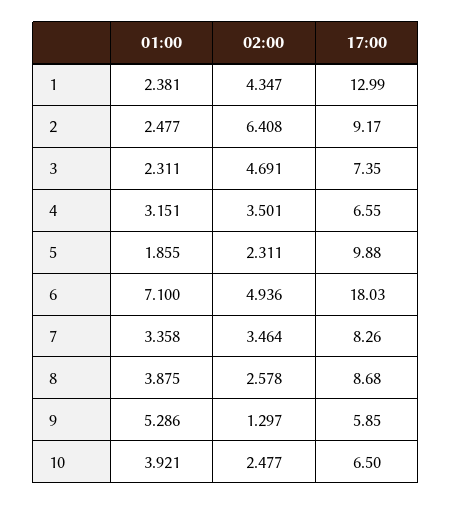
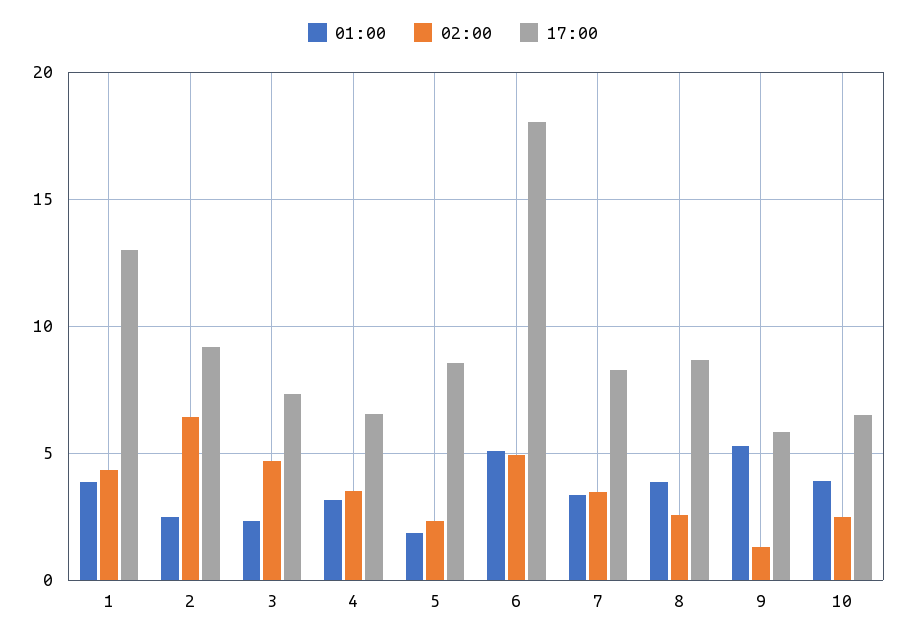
01:00, 1: 2.381 -> 4
17:00, 5: 9.88 -> 8.5
01:00, 6: 7.1 -> 5

